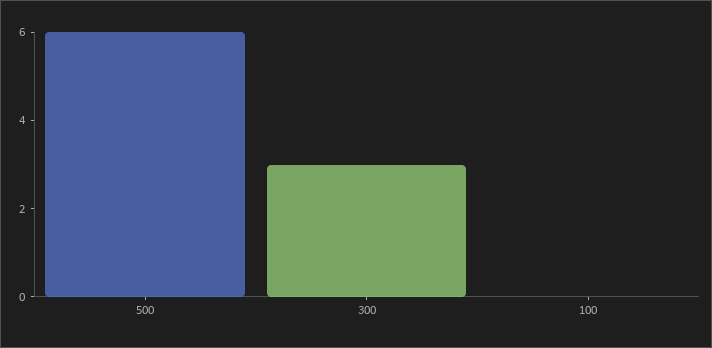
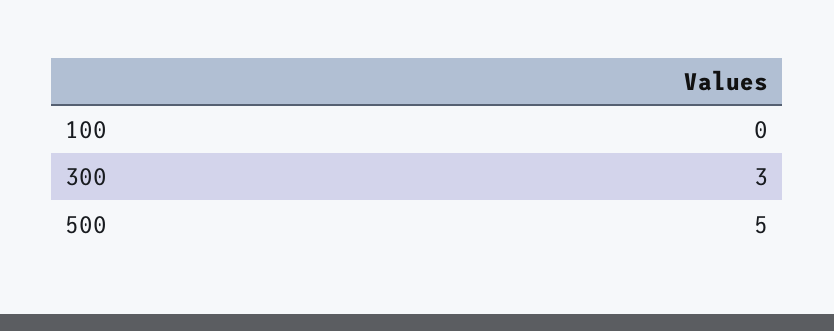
500: 6 -> 5

